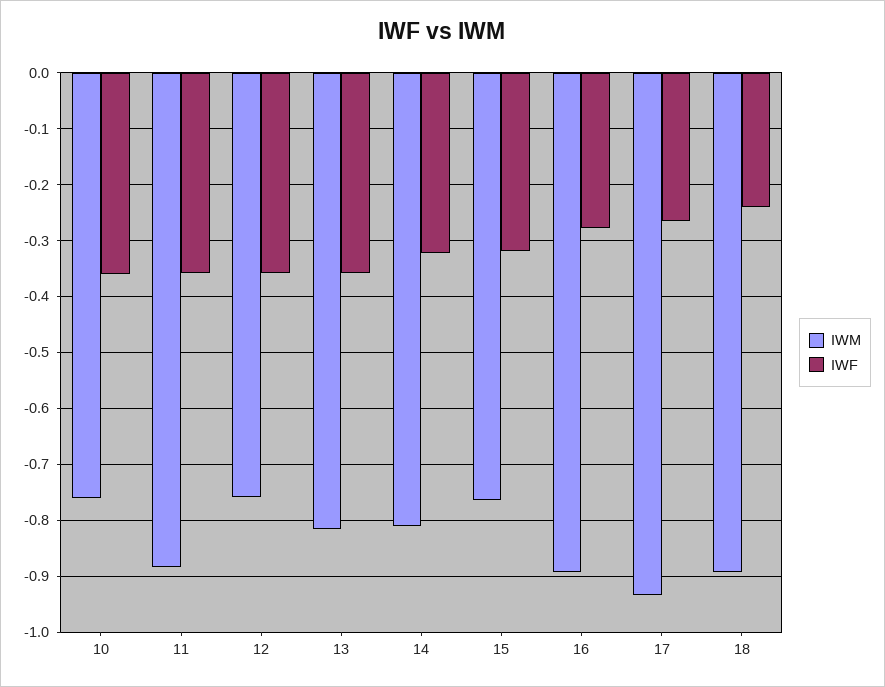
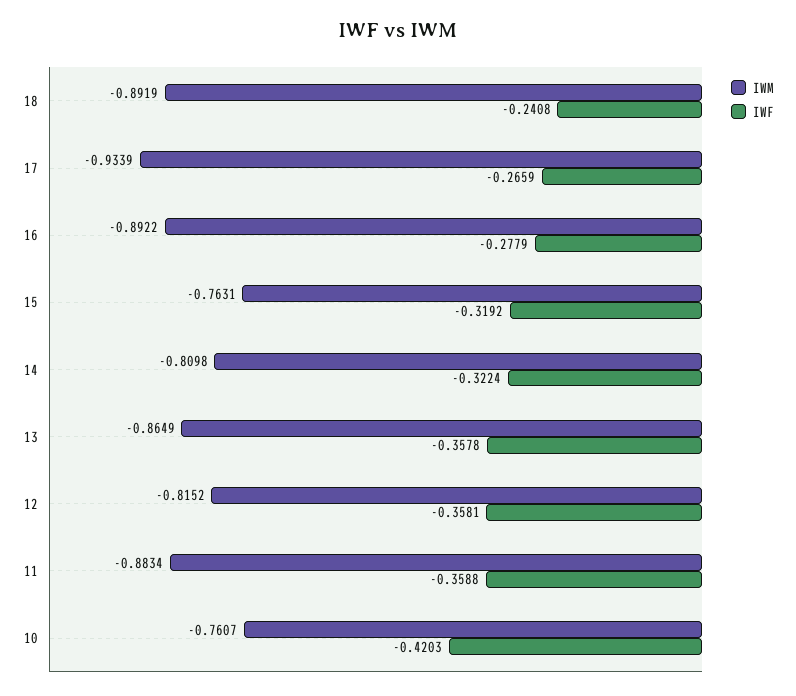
IWF, 10: -0.36 -> -0.4203
IWM, 12: -0.76 -> -0.8152
IWM, 13: -0.82 -> -0.8649

